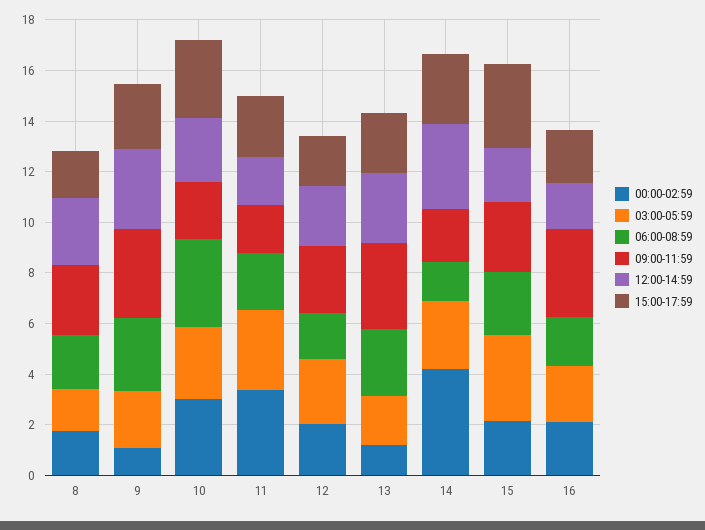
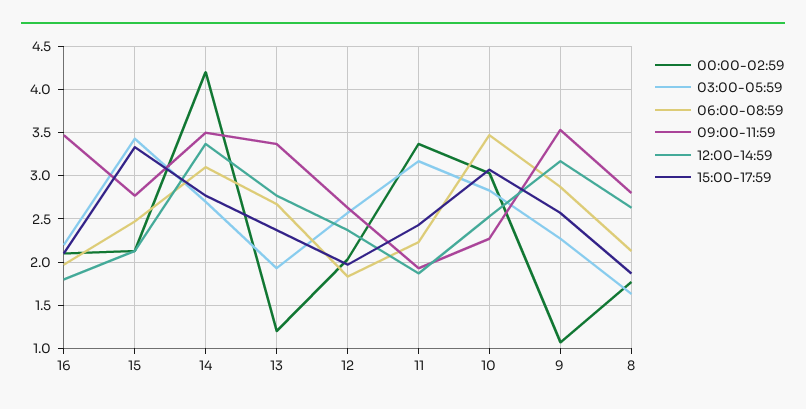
06:00-08:59, 14: 1.5 -> 3.1
09:00-11:59, 14: 2 -> 3.5

